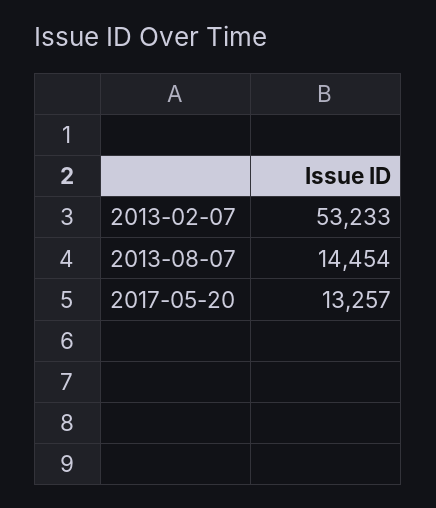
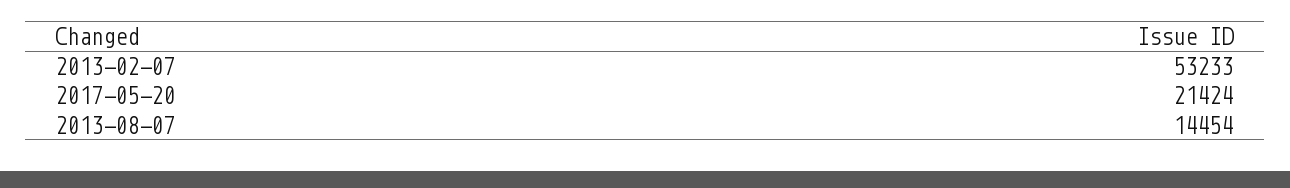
2017-05-20: 13257 -> 21424

